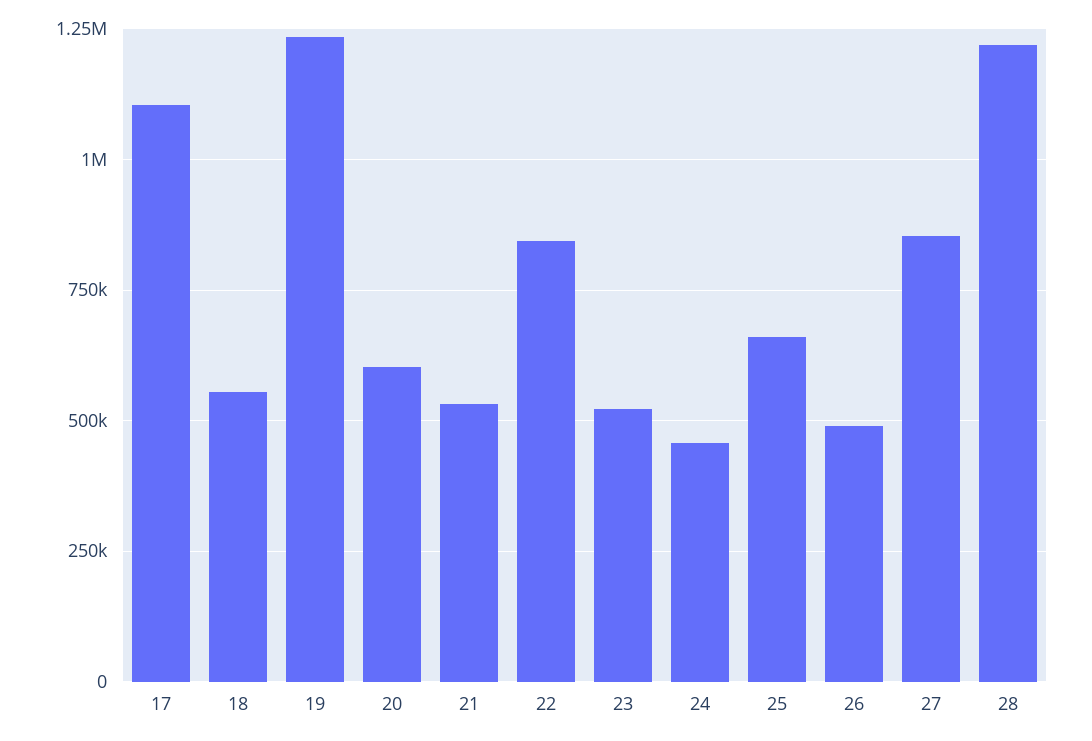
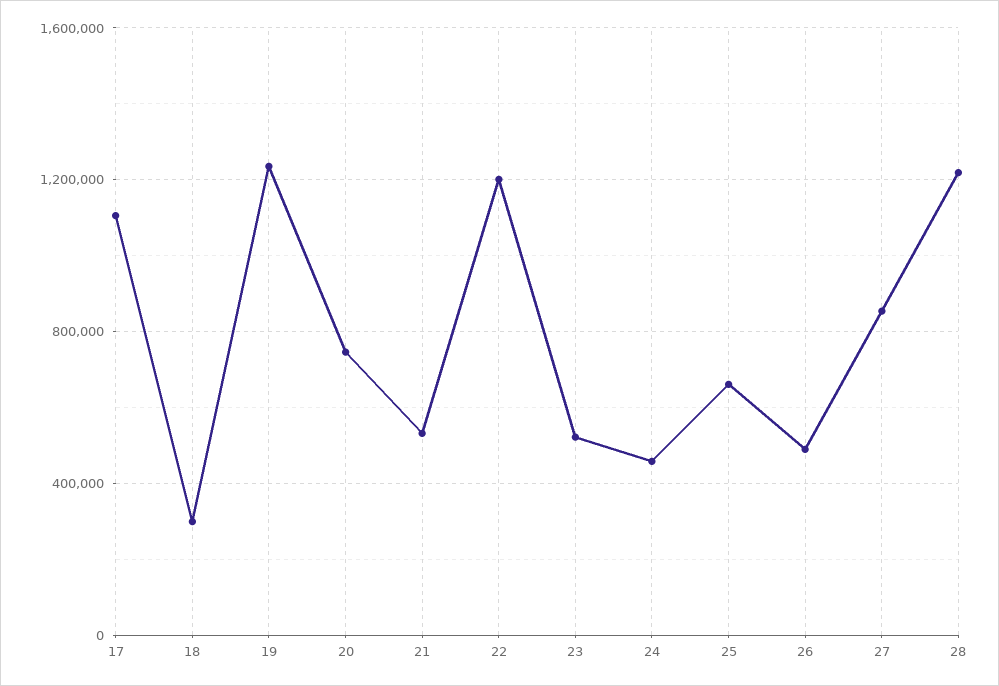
18: 550000 -> 300000
20: 600000 -> 750000
22: 850000 -> 1200000

